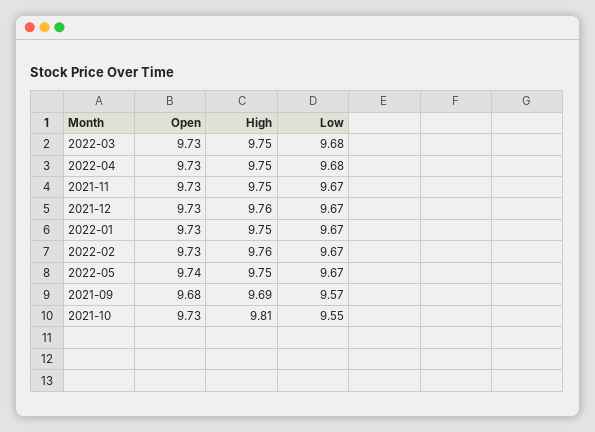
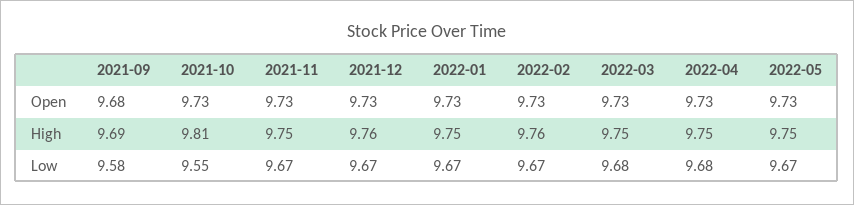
Open, 2022-05: 9.74 -> 9.73
Low, 2021-09: 9.57 -> 9.58

